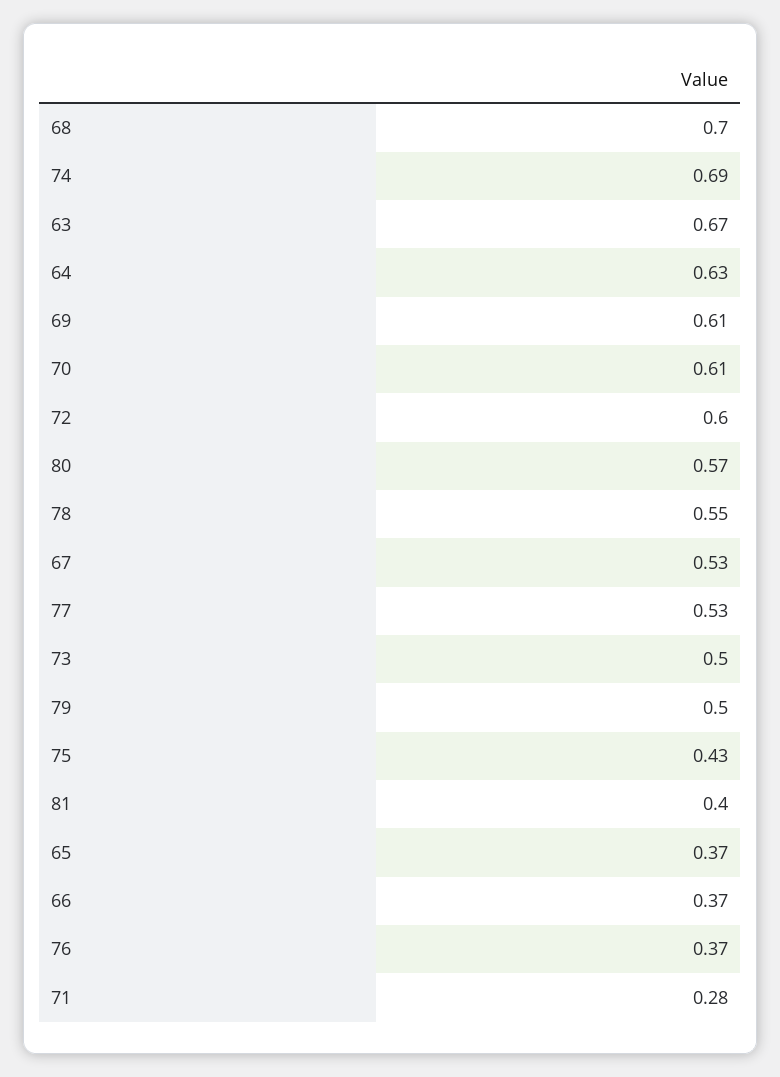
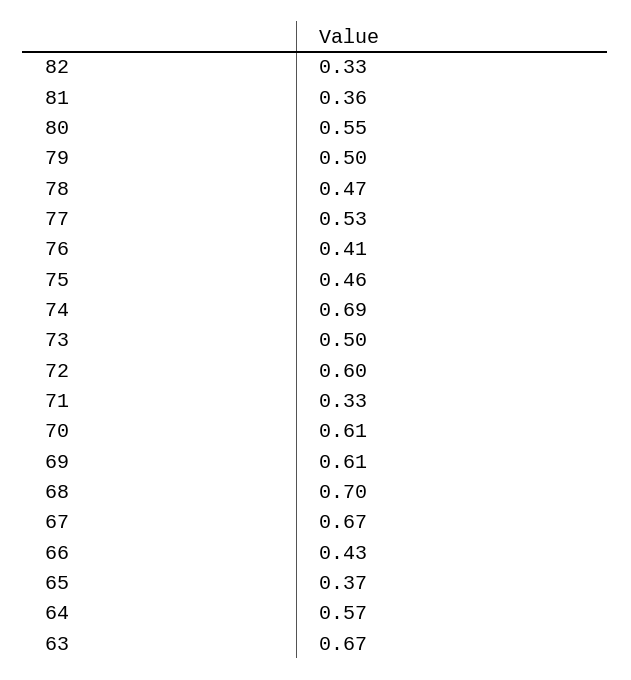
64: 0.63 -> 0.57
80: 0.57 -> 0.55
78: 0.55 -> 0.47
67: 0.53 -> 0.67
75: 0.43 -> 0.46
81: 0.4 -> 0.36
66: 0.37 -> 0.43
76: 0.37 -> 0.41
71: 0.28 -> 0.33
82: none -> 0.33

